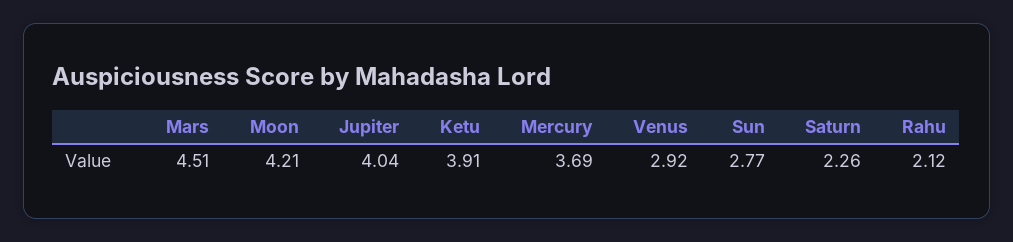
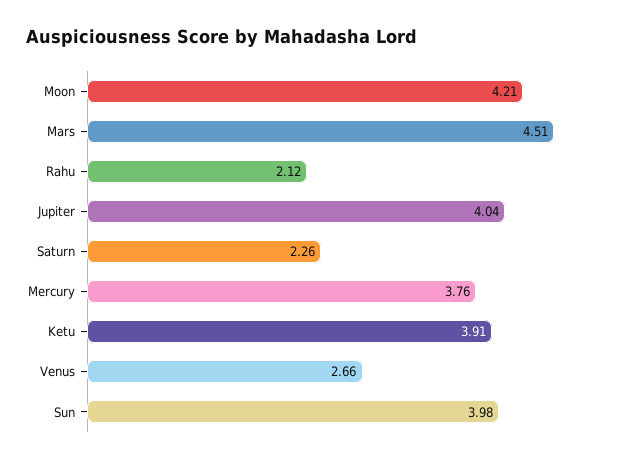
Mercury: 3.69 -> 3.76
Venus: 2.92 -> 2.66
Sun: 2.77 -> 3.98

